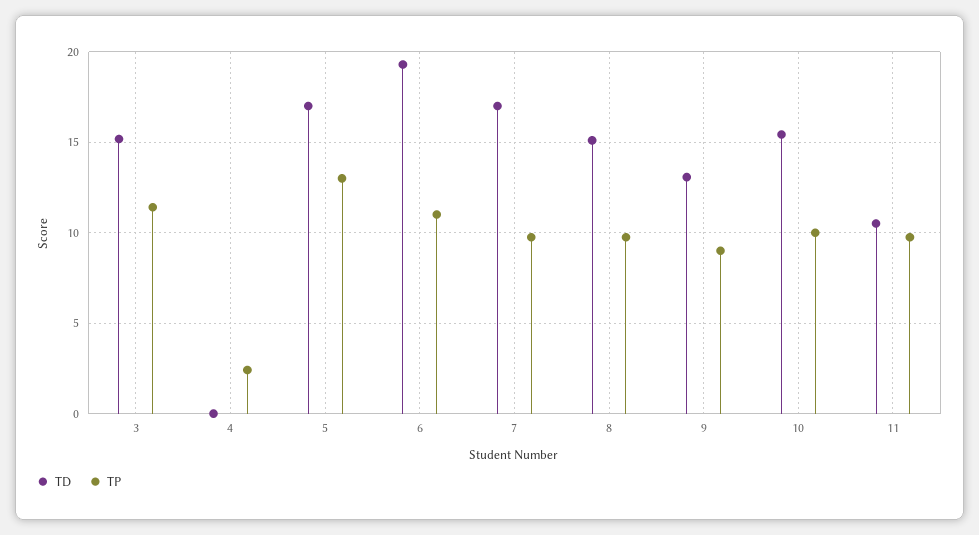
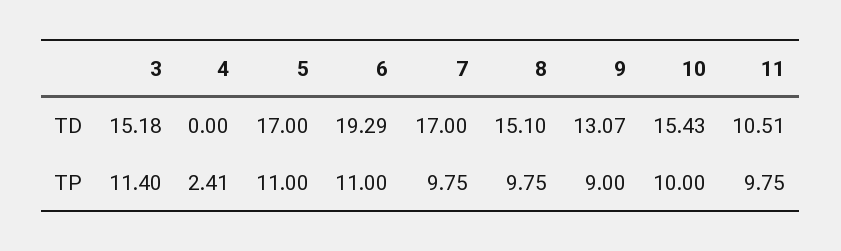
TP, 5: 13 -> 11

